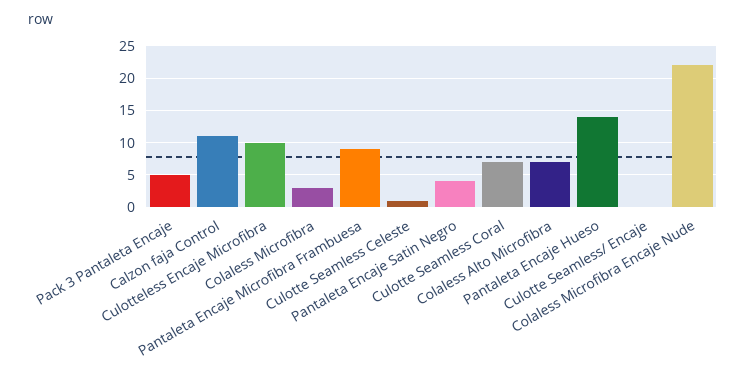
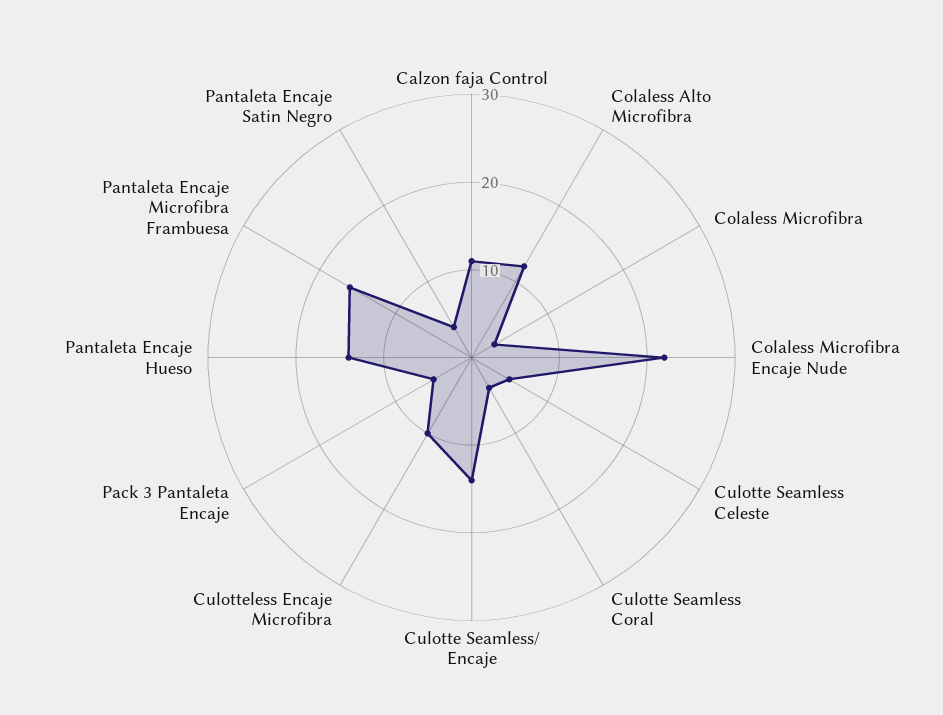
Pantaleta Encaje Microfibra Frambuesa: 9 -> 16
Culotte Seamless Celeste: 1 -> 5
Culotte Seamless Coral: 7 -> 4
Colaless Alto Microfibra: 7 -> 12
Culotte Seamless/ Encaje: 0 -> 14

